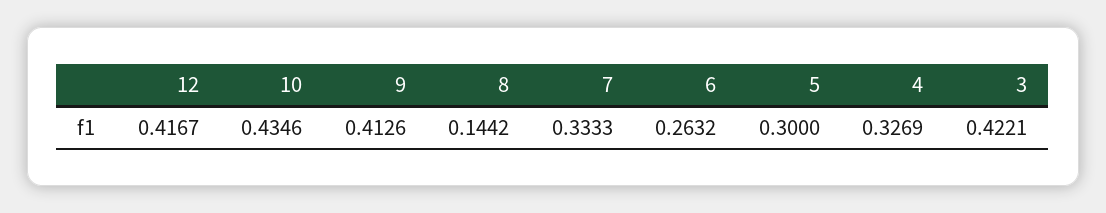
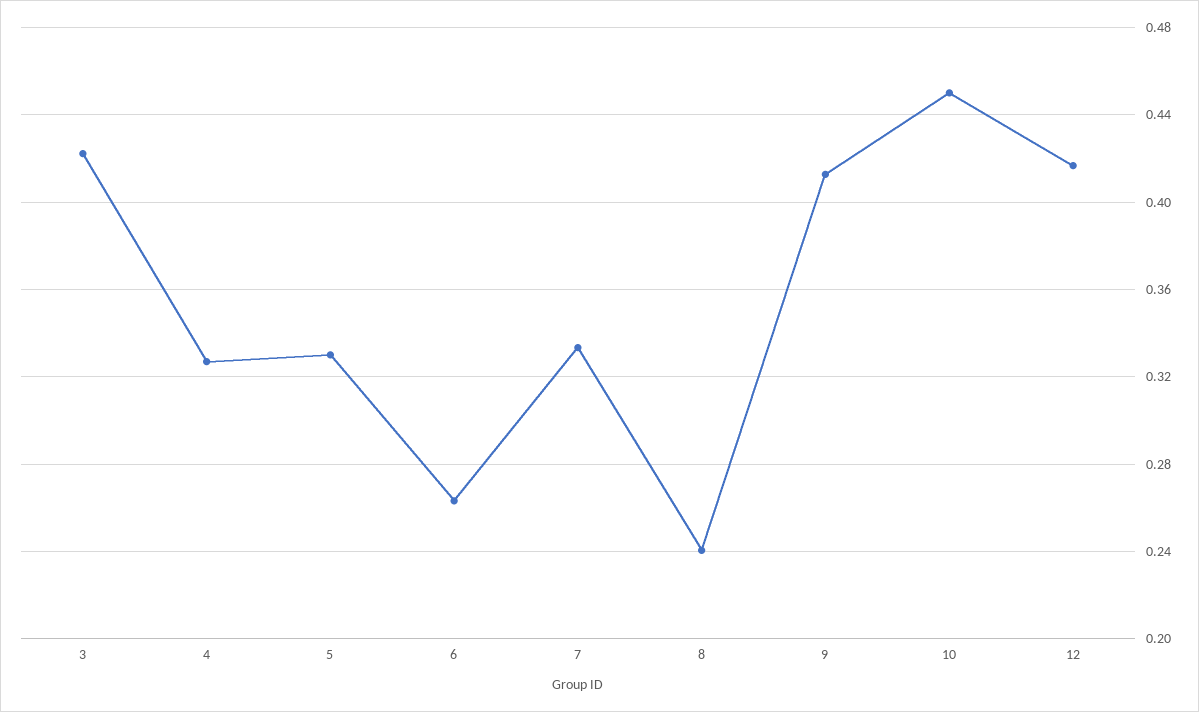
10: 0.4346 -> 0.45
8: 0.1442 -> 0.24
5: 0.3 -> 0.33

